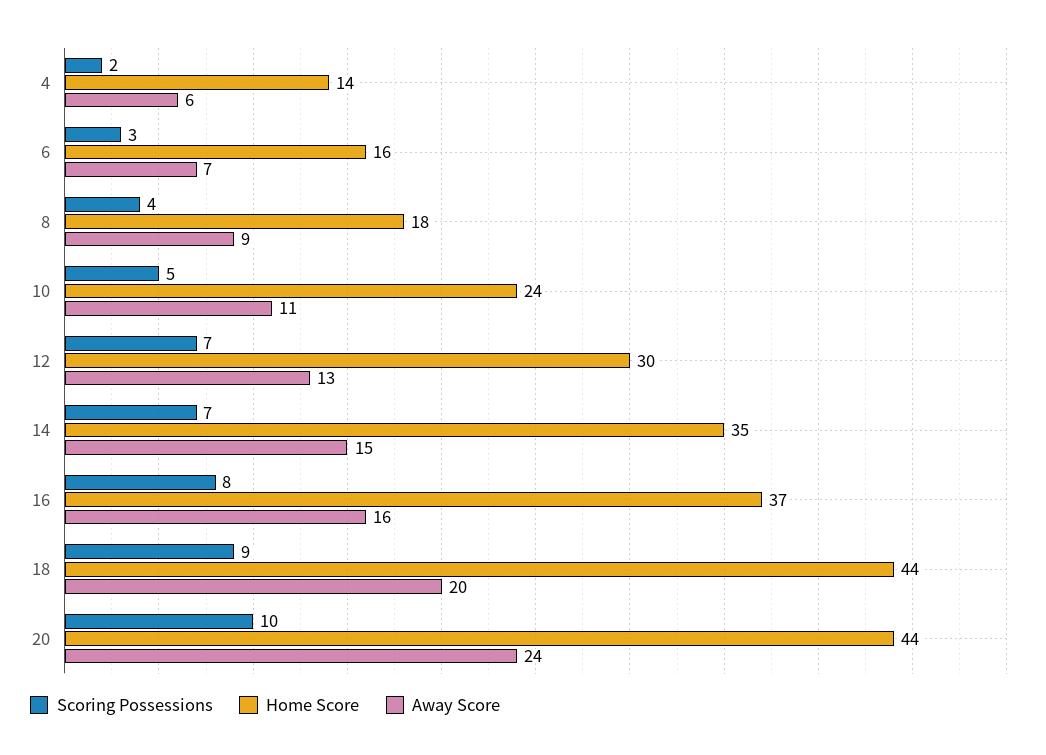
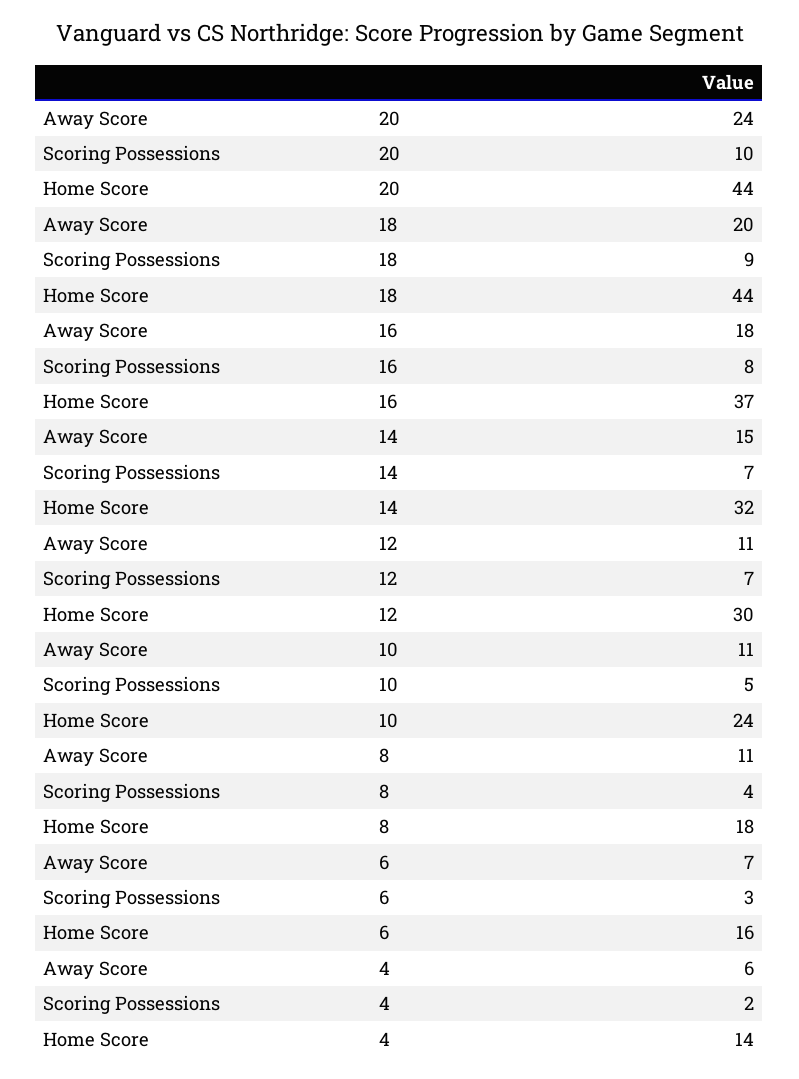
Away Score, 8: 9 -> 11
Away Score, 12: 13 -> 11
Home Score, 14: 35 -> 32
Away Score, 16: 16 -> 18

